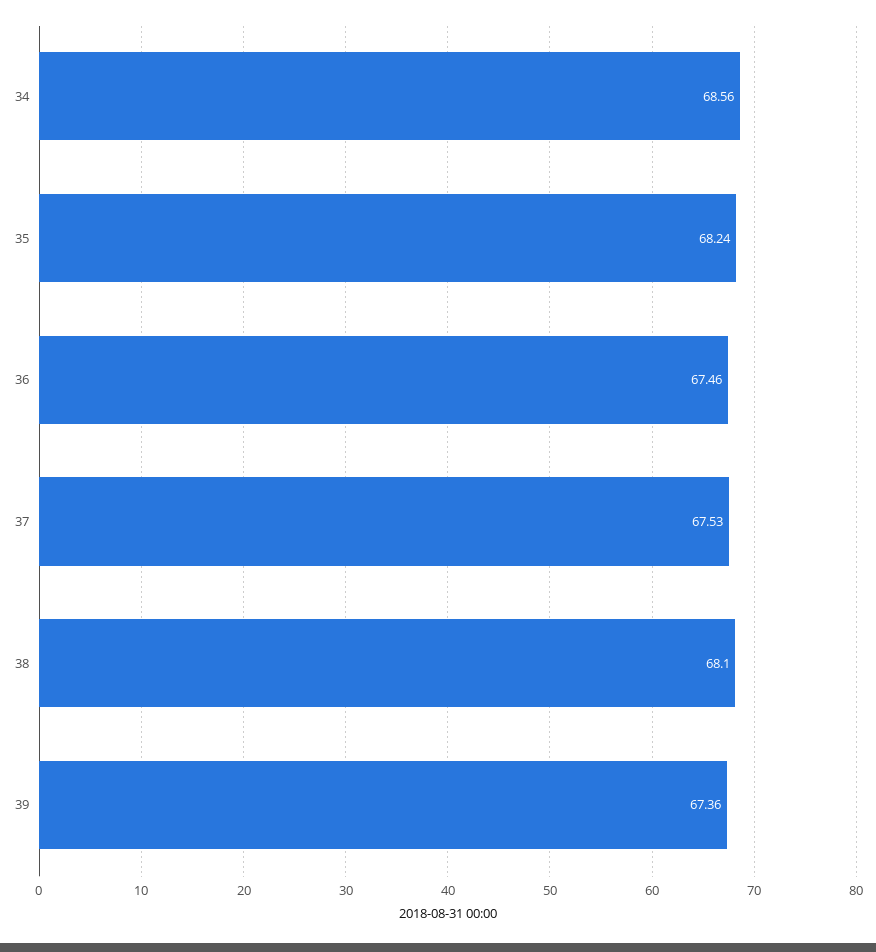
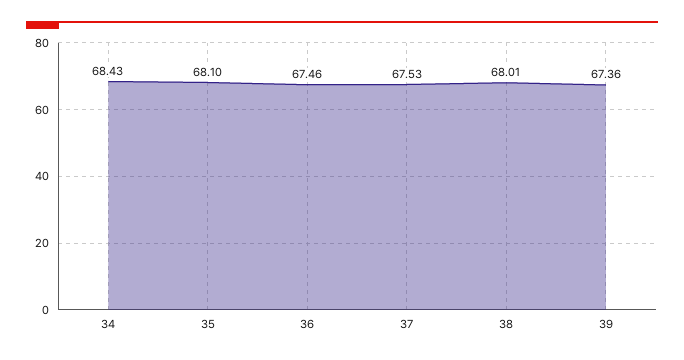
34: 68.56 -> 68.43
35: 68.24 -> 68.1
38: 68.1 -> 68.01

